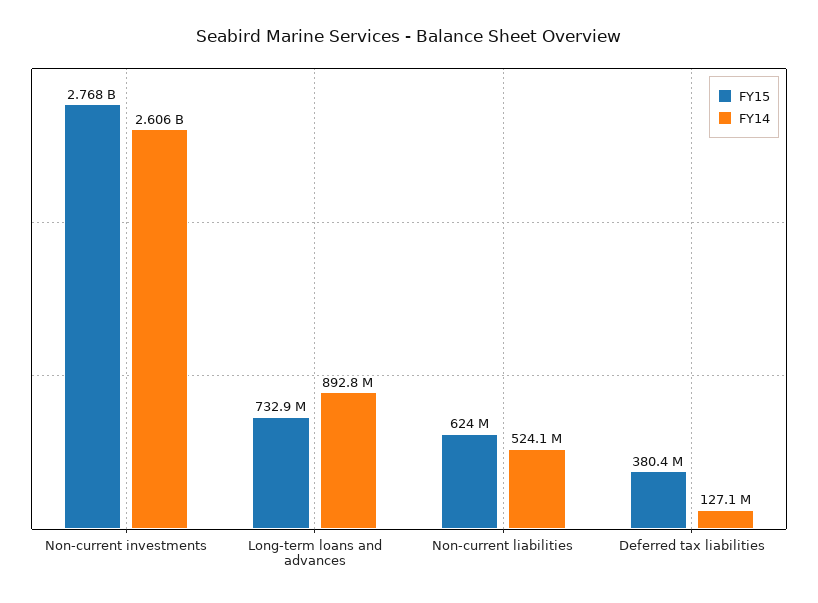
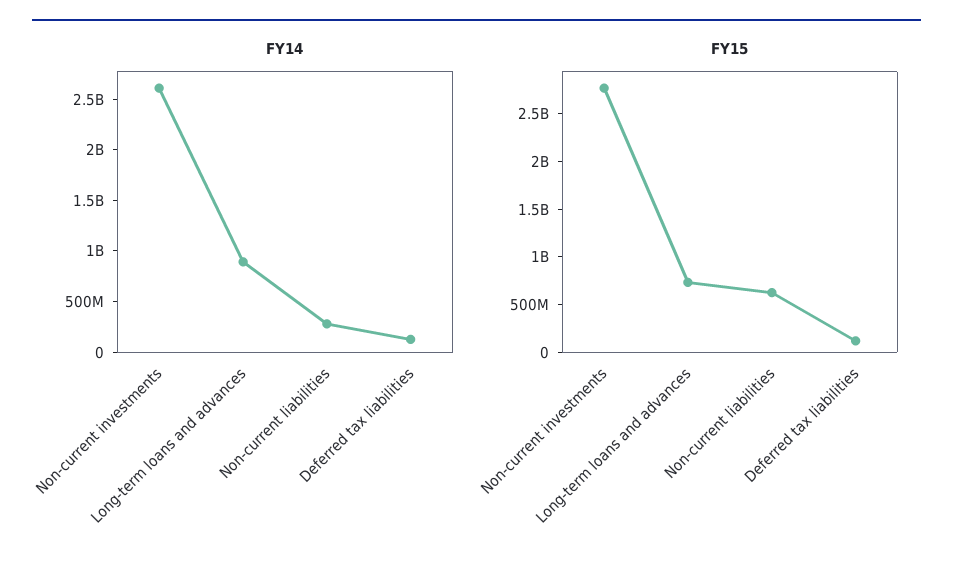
FY14, Non-current liabilities: 524100000 -> 300000000
FY15, Deferred tax liabilities: 380400000 -> 100000000

